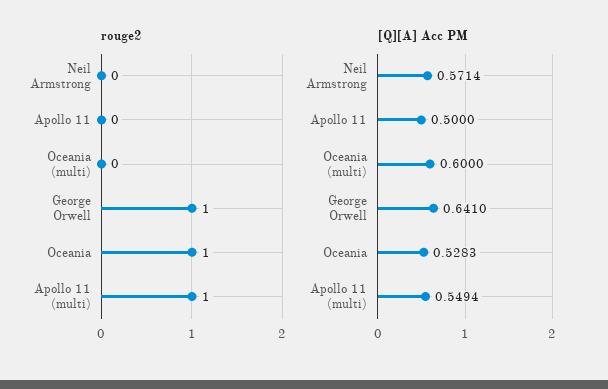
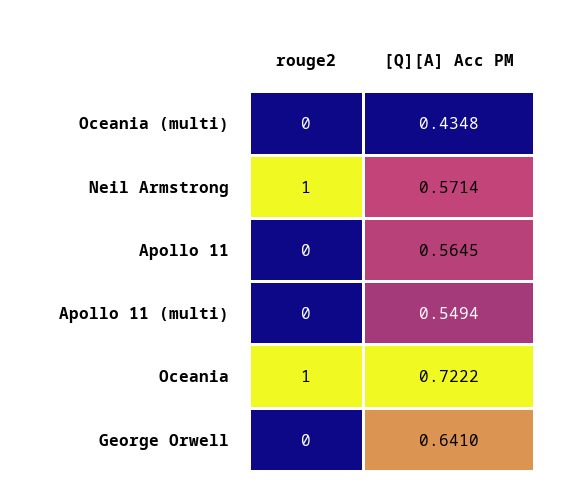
rouge2, Neil Armstrong: 0 -> 1
rouge2, George Orwell: 1 -> 0
rouge2, Apollo 11 (multi): 1 -> 0
[Q][A] Acc PM, Apollo 11: 0.5 -> 0.5645
[Q][A] Acc PM, Oceania (multi): 0.6 -> 0.4348
[Q][A] Acc PM, Oceania: 0.5283 -> 0.7222

